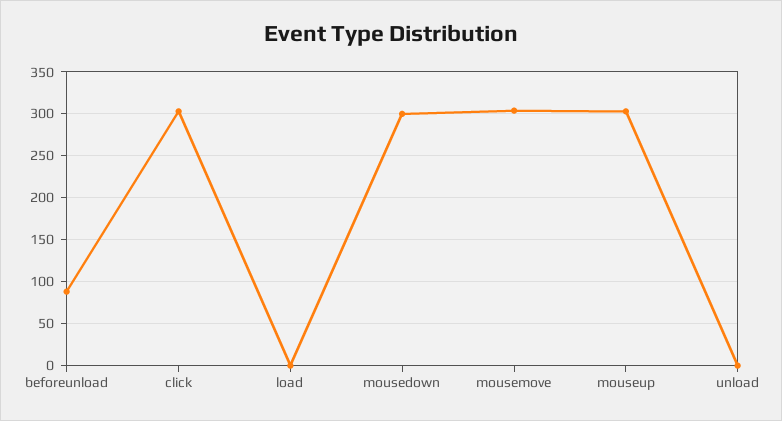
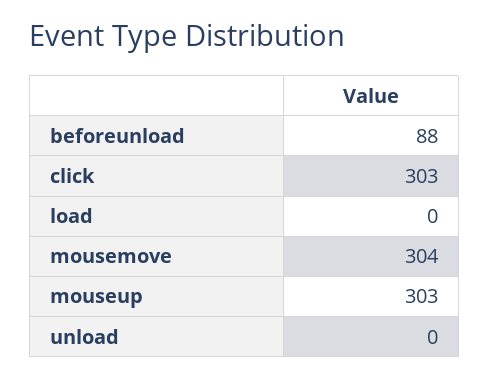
mousedown: 300 -> none

